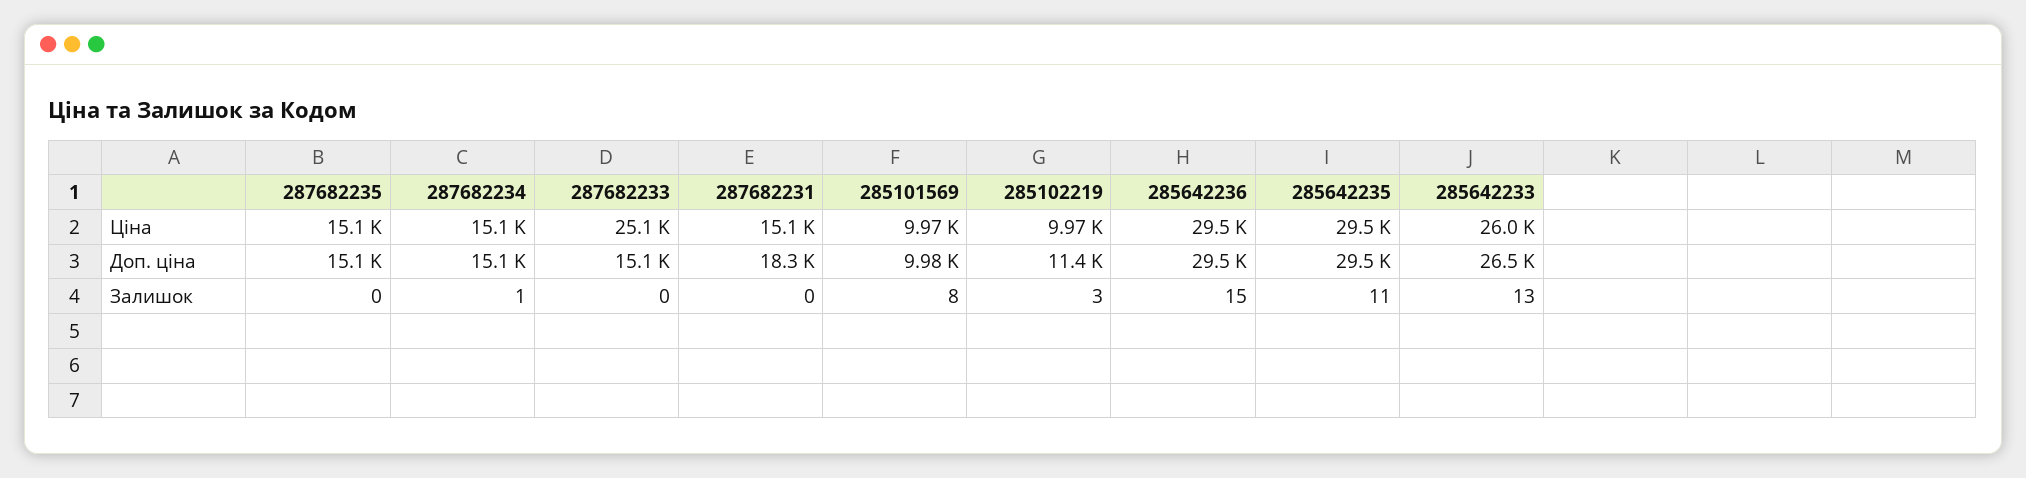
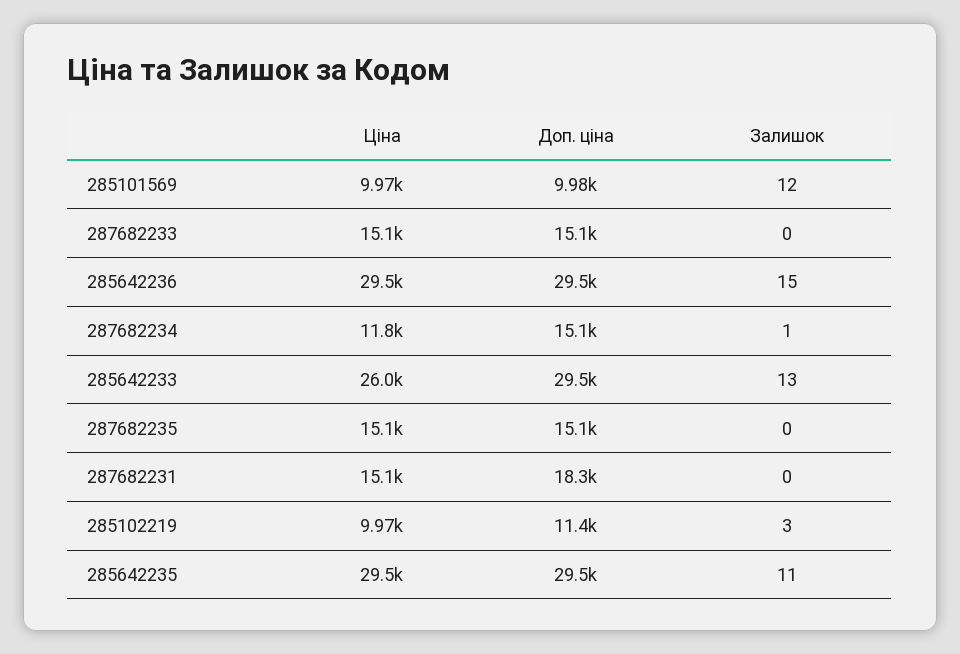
287682234, Ціна: 15100 -> 11800
287682233, Ціна: 25100 -> 15100
285642233, Доп. ціна: 26500 -> 29500
285101569, Залишок: 8 -> 12

